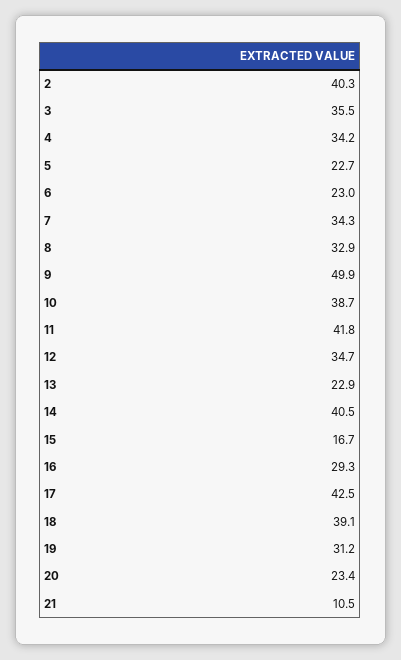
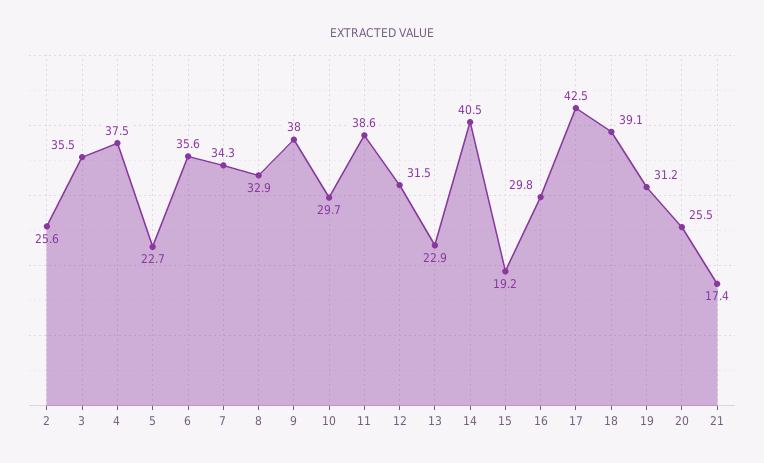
2: 40.3 -> 25.6
4: 34.2 -> 37.5
6: 23 -> 35.6
9: 49.9 -> 38
10: 38.7 -> 29.7
11: 41.8 -> 38.6
12: 34.7 -> 31.5
15: 16.7 -> 19.2
16: 29.3 -> 29.8
20: 23.4 -> 25.5
21: 10.5 -> 17.4

